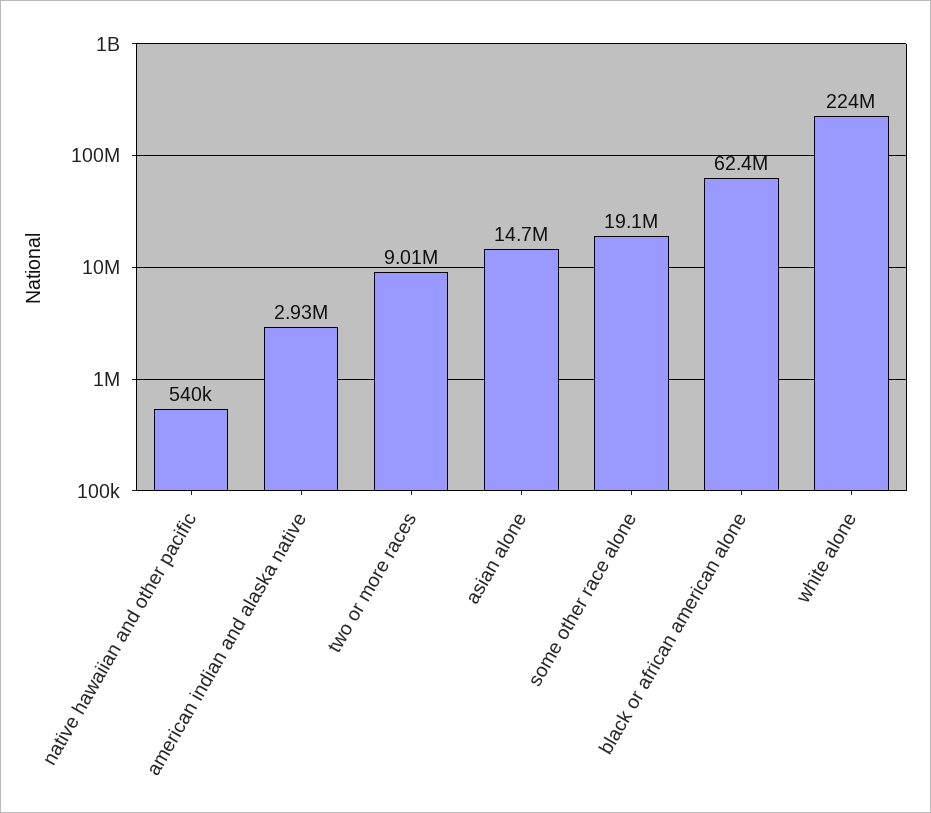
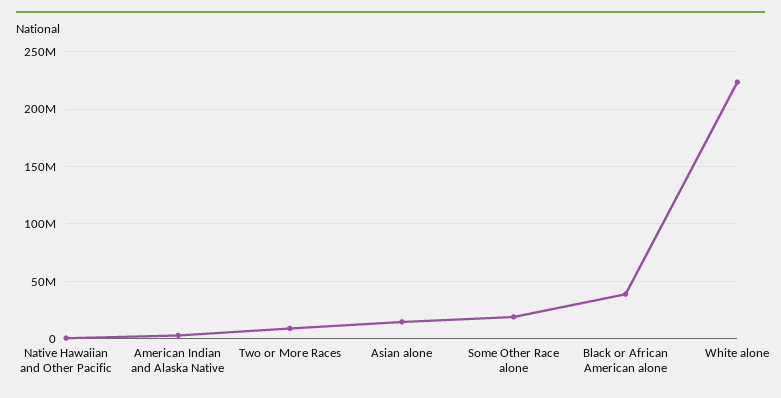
black or african american alone: 62400000 -> 40000000

